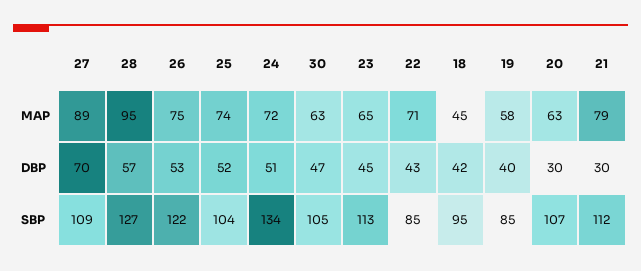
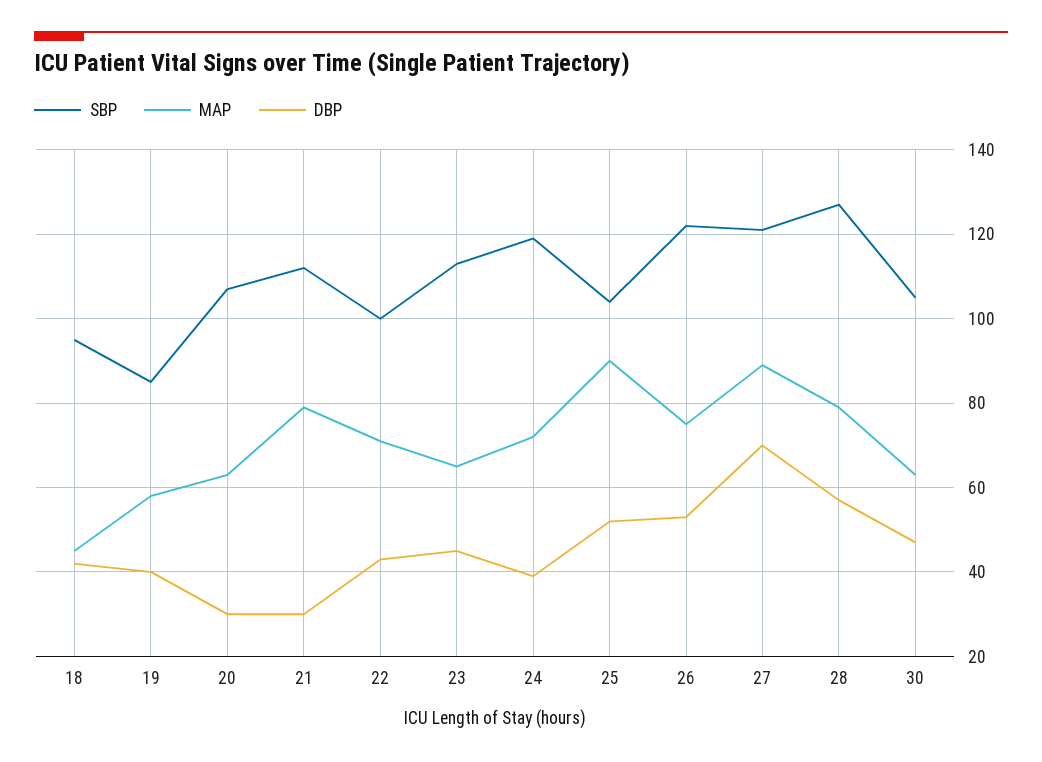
MAP, 28: 95 -> 80
MAP, 25: 74 -> 90
DBP, 24: 51 -> 40
SBP, 27: 109 -> 120
SBP, 24: 134 -> 120
SBP, 22: 85 -> 100

